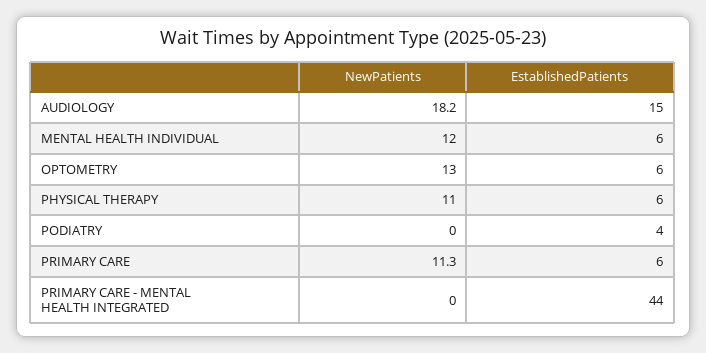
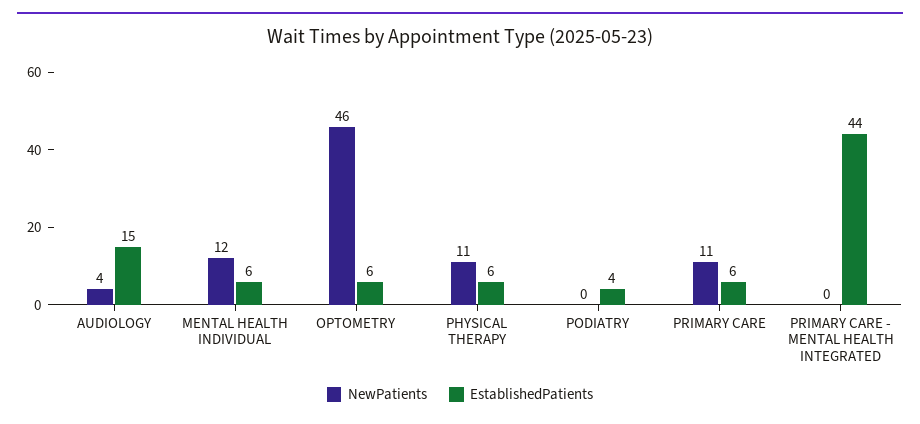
NewPatients, AUDIOLOGY: 18.2 -> 4
NewPatients, OPTOMETRY: 13 -> 46

